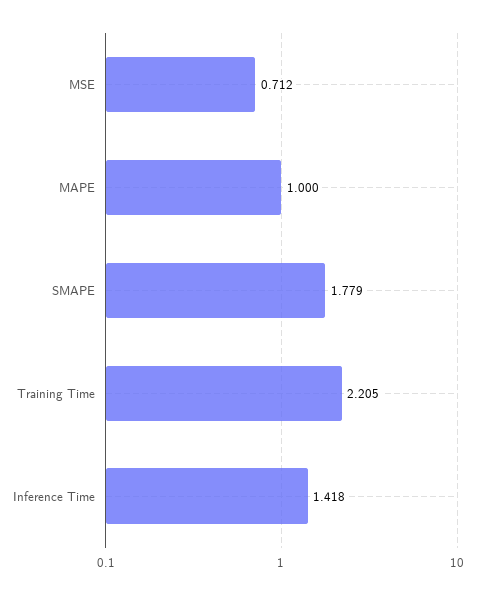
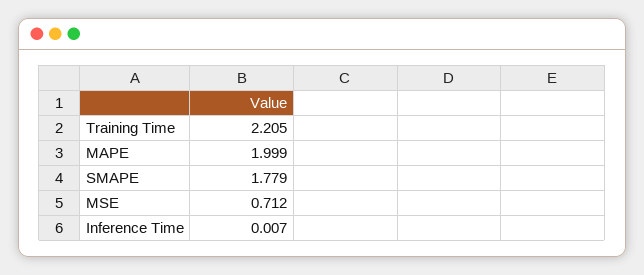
MAPE: 1 -> 1.999
Inference Time: 1.418 -> 0.007

